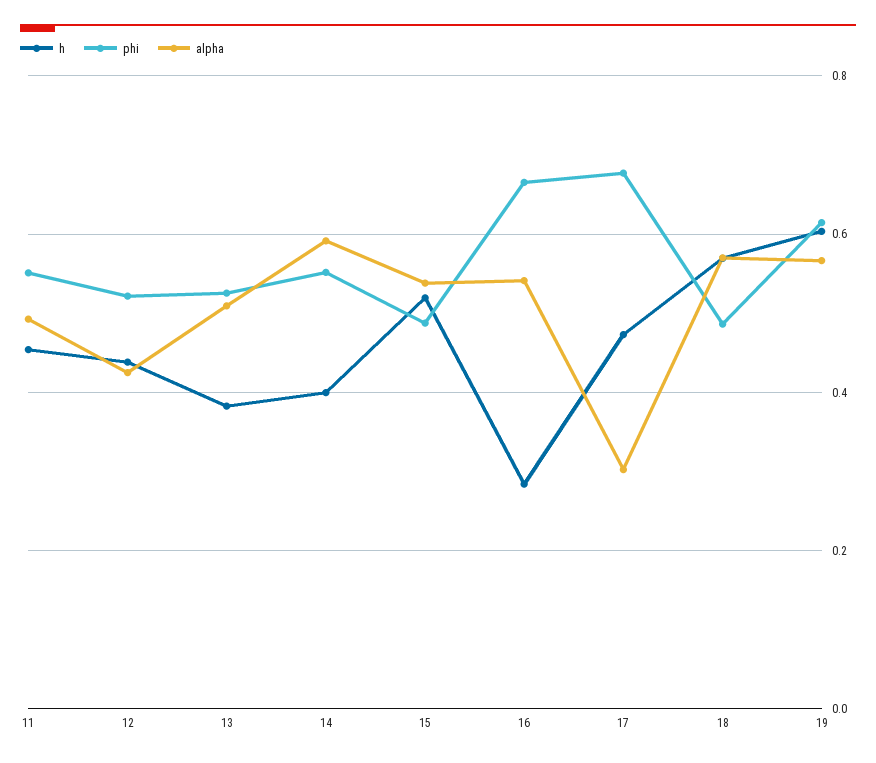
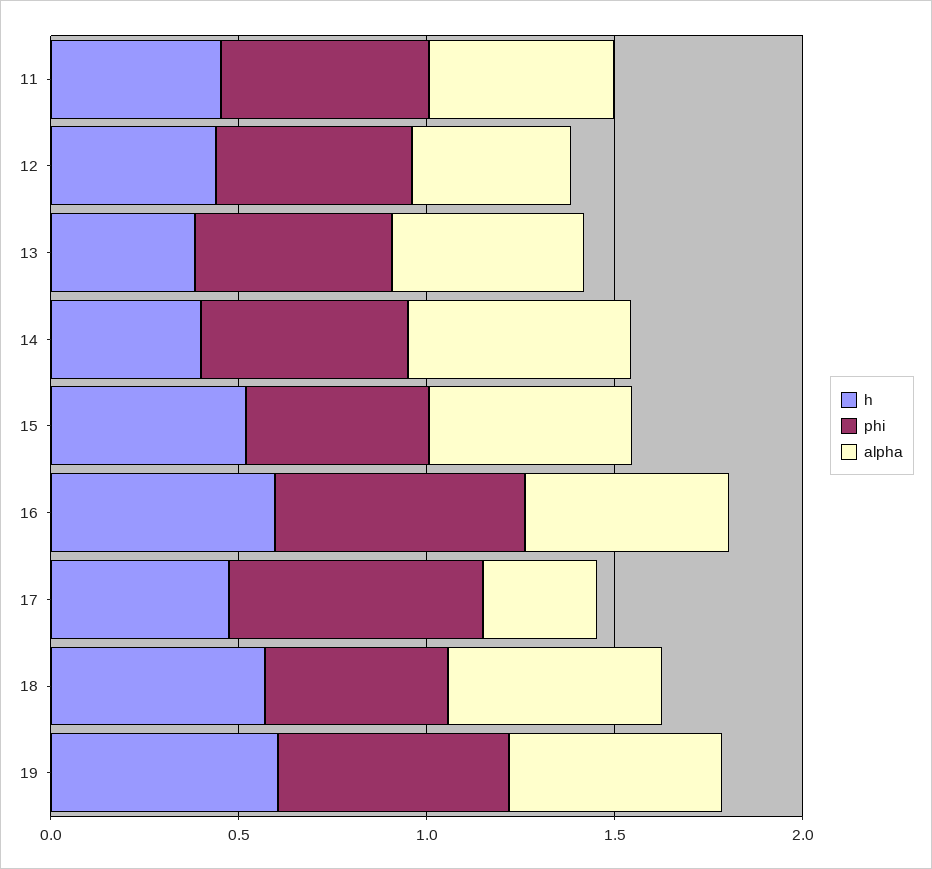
h, 16: 0.28 -> 0.6

